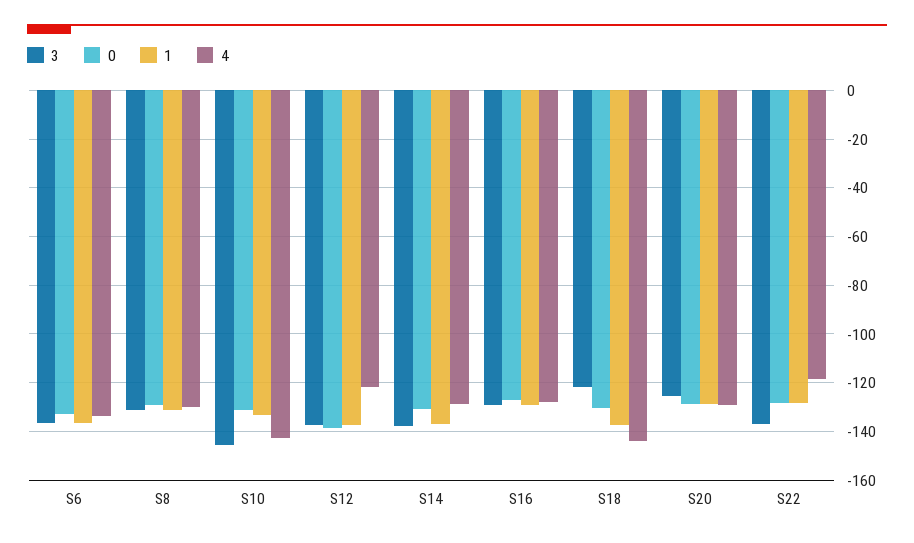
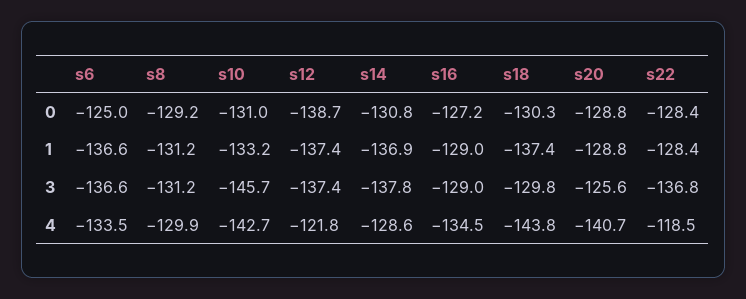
0, S6: -132.5 -> -125
4, S16: -127.5 -> -134.5
3, S18: -122.5 -> -129.8
4, S20: -130 -> -140.7

